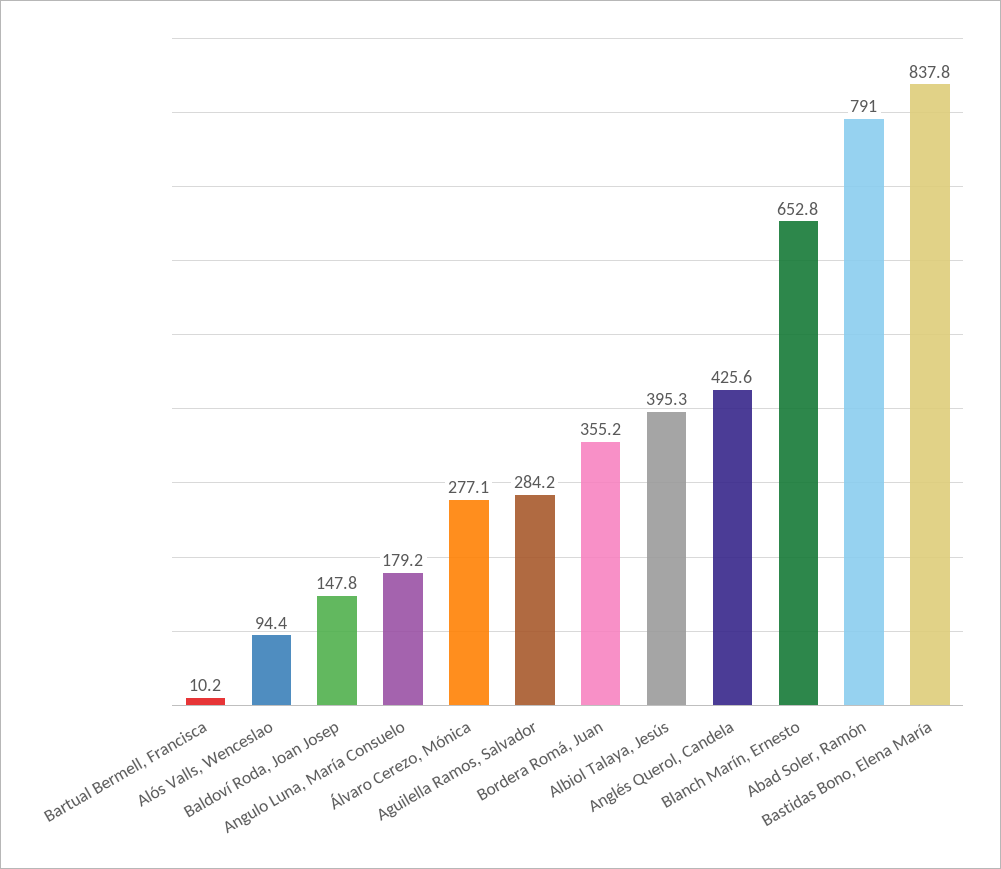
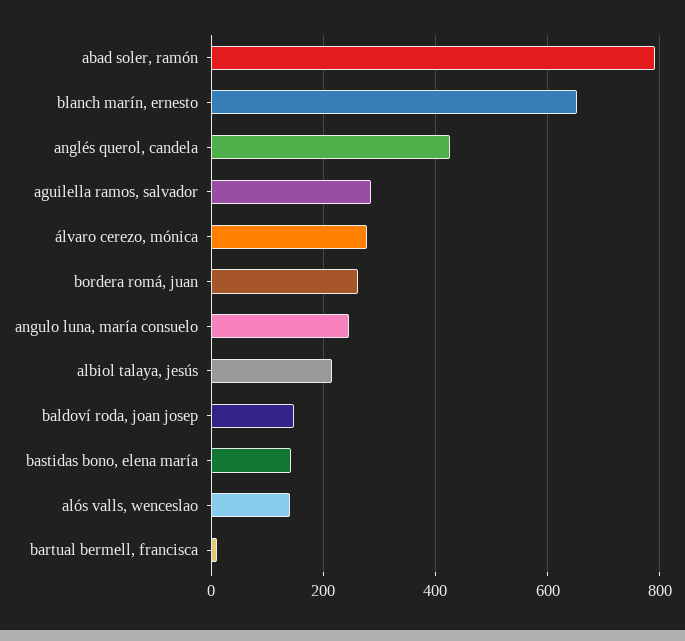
Alós Valls, Wenceslao: 94.4 -> 140
Angulo Luna, María Consuelo: 179.2 -> 240
Bordera Romá, Juan: 355.2 -> 260
Albiol Talaya, Jesús: 395.3 -> 220
Bastidas Bono, Elena María: 837.8 -> 140

